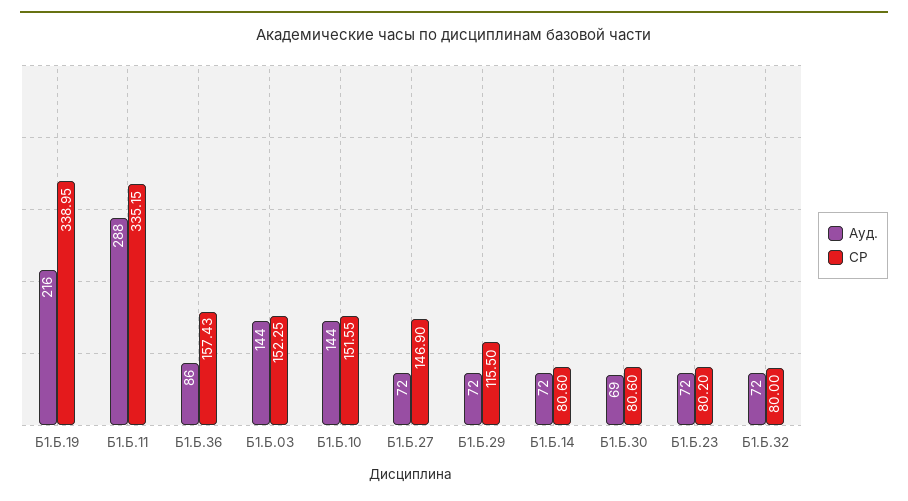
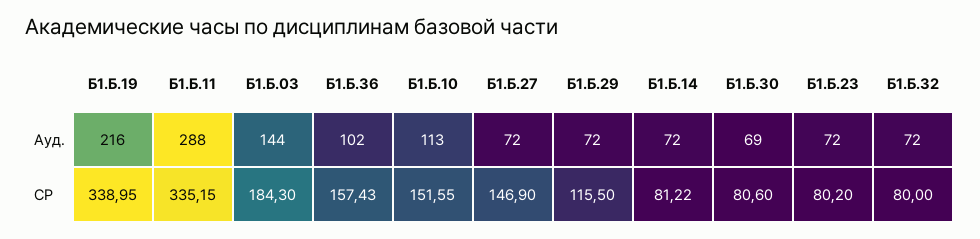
Ауд., Б1.Б.36: 86 -> 102
СР, Б1.Б.03: 152.25 -> 184.3
Ауд., Б1.Б.10: 144 -> 113
СР, Б1.Б.14: 80.6 -> 81.22

